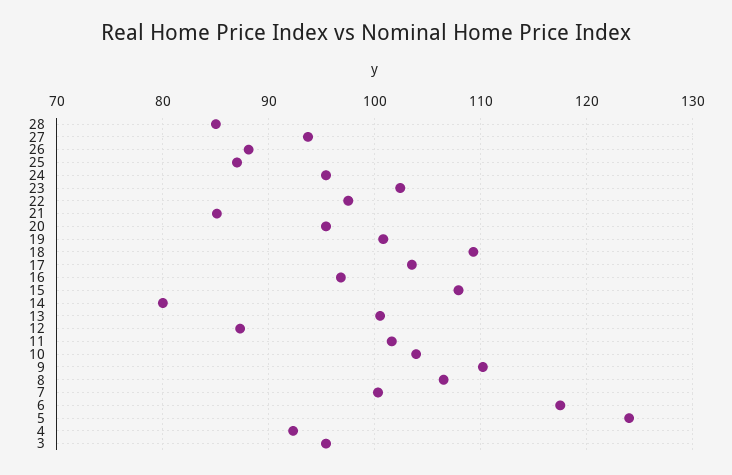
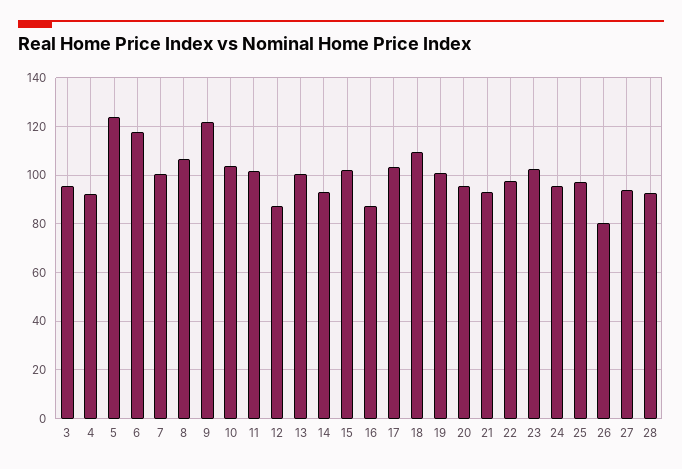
28: 85 -> 92.5
26: 88 -> 80
25: 87 -> 97.5
21: 85 -> 92.5
16: 97 -> 87.5
15: 108 -> 102.5
14: 80 -> 92.5
9: 110 -> 122.5

